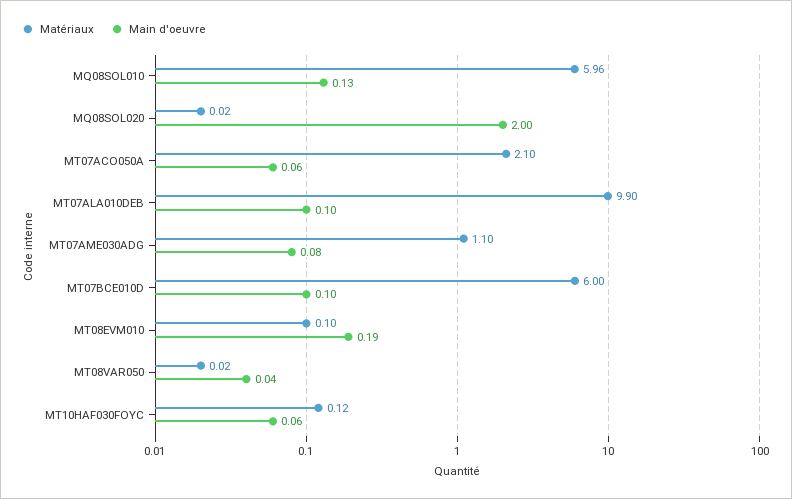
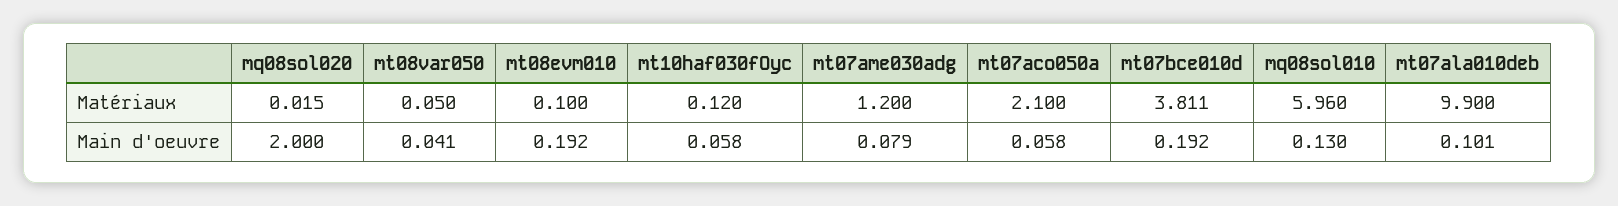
Matériaux, MT07AME030ADG: 1.1 -> 1.2
Matériaux, MT07BCE010D: 6 -> 3.811
Main d'oeuvre, MT07BCE010D: 0.1 -> 0.192
Matériaux, MT08VAR050: 0.02 -> 0.05

